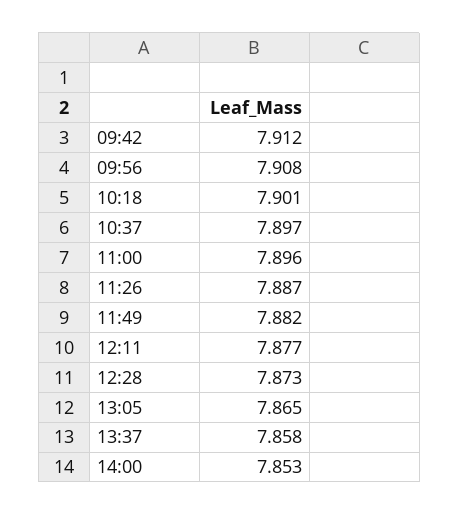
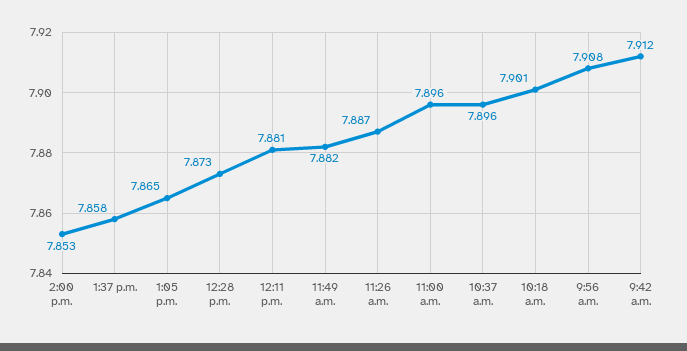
10:37: 7.897 -> 7.896
12:11: 7.877 -> 7.881

